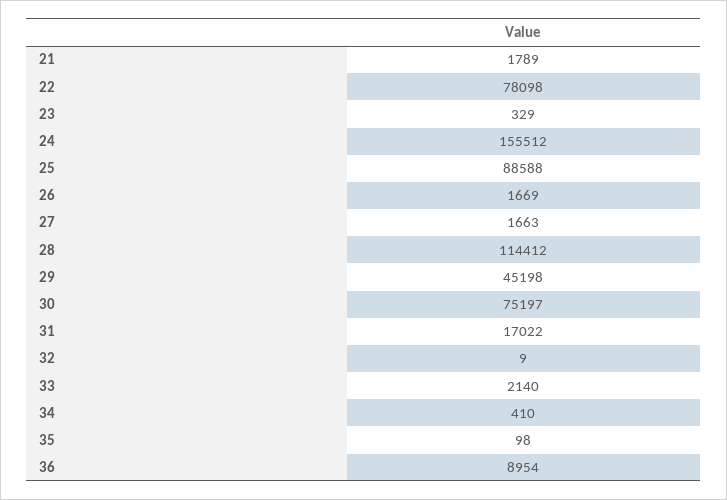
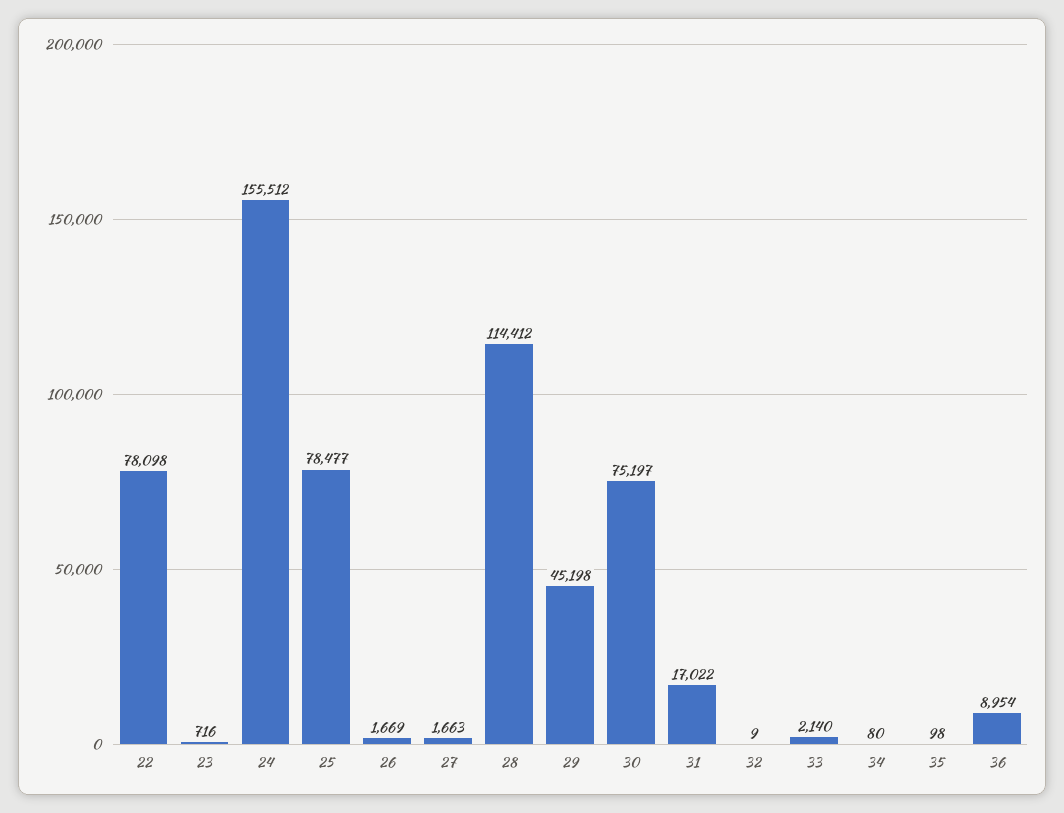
21: 1789 -> none
23: 329 -> 716
25: 88588 -> 78477
34: 410 -> 80

